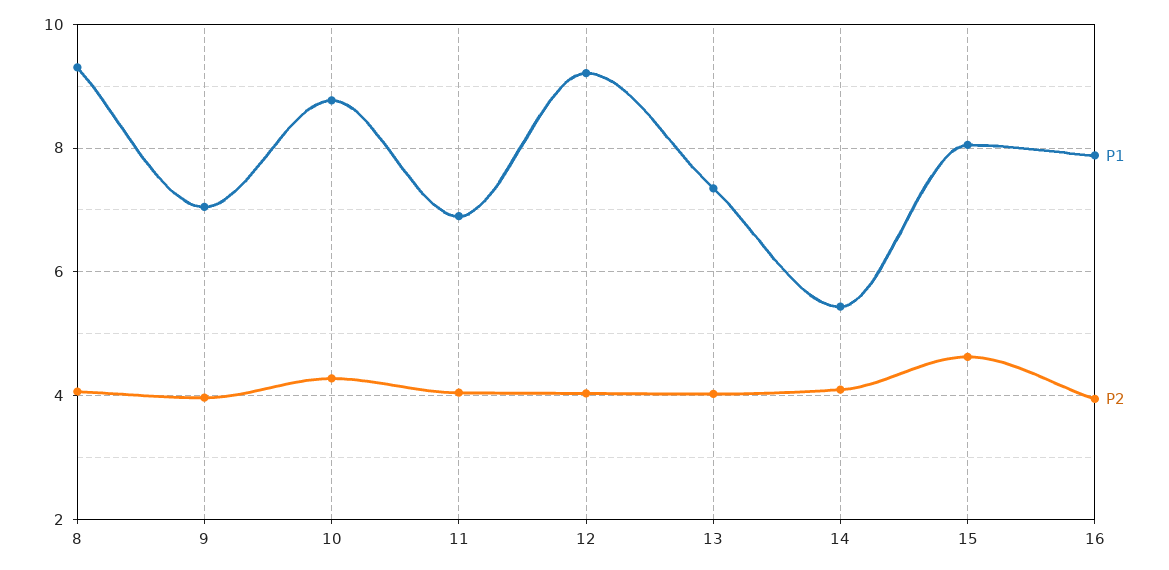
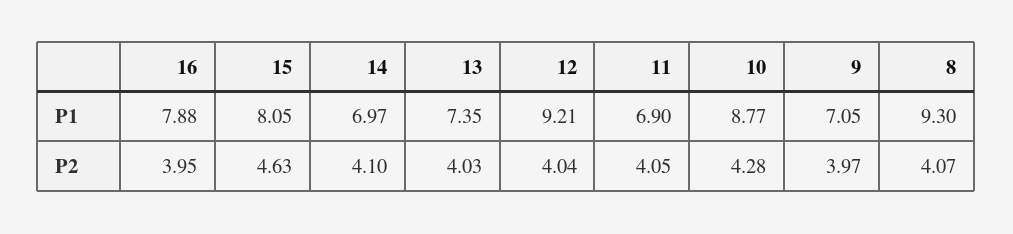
P1, 14: 5.4 -> 6.97

